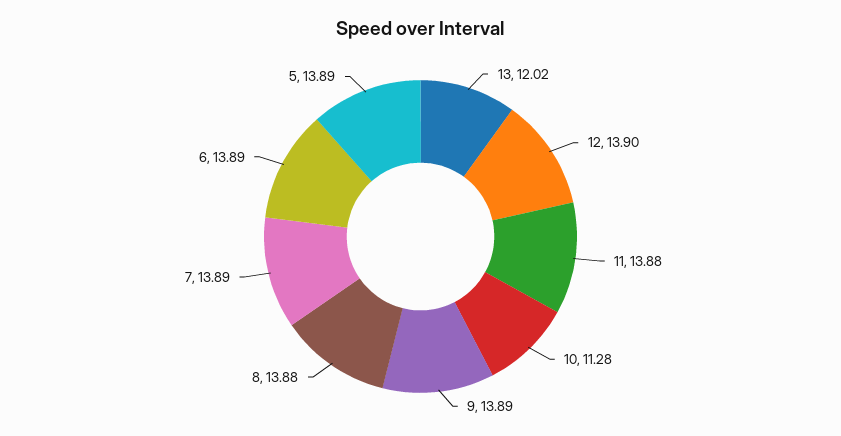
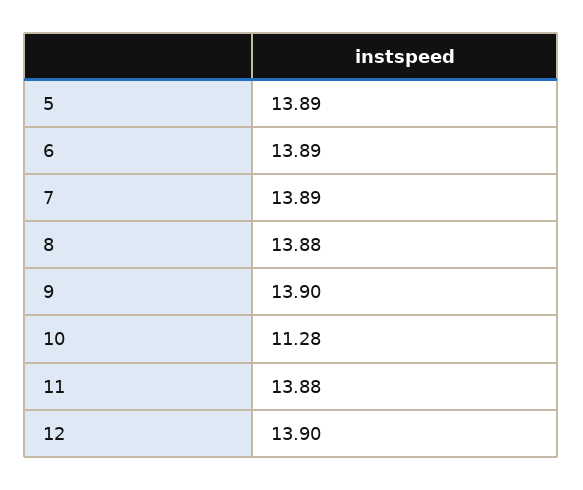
13: 12.02 -> none
9: 13.89 -> 13.9

